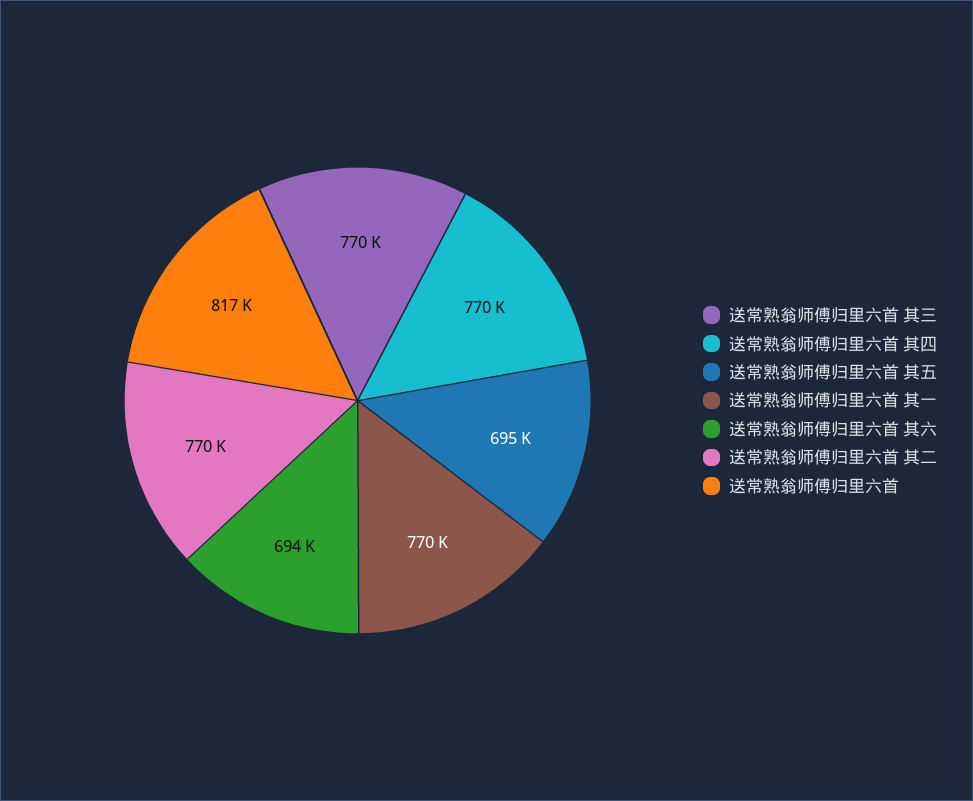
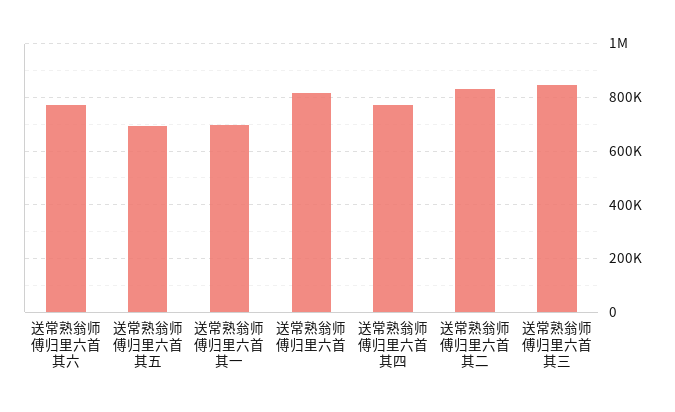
送常熟翁师傅归里六首 其三: 770000 -> 850000
送常熟翁师傅归里六首 其一: 770000 -> 700000
送常熟翁师傅归里六首 其六: 694000 -> 775000
送常熟翁师傅归里六首 其二: 770000 -> 825000

